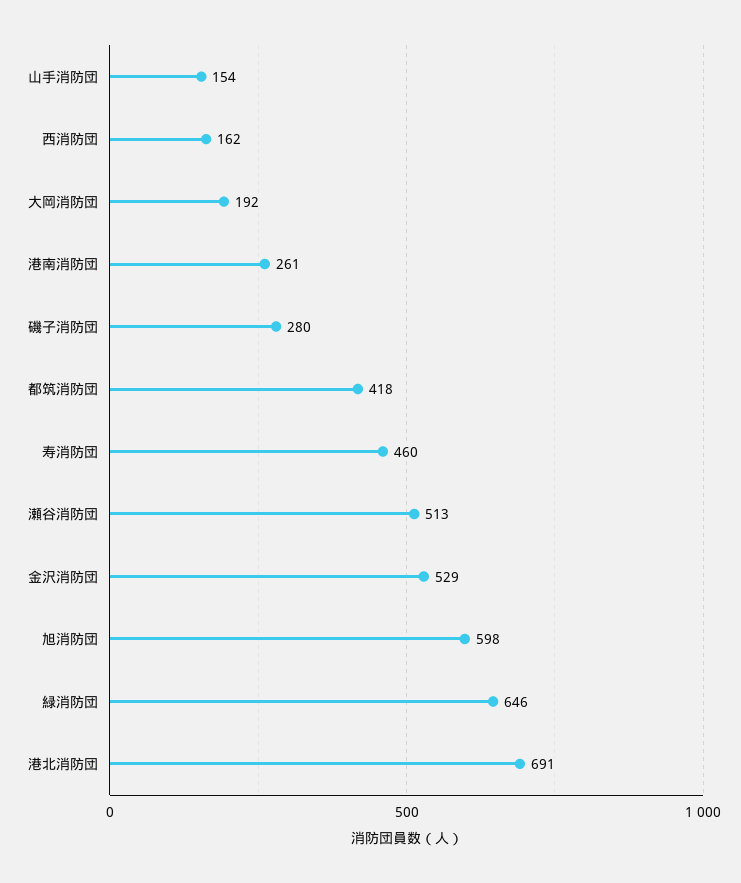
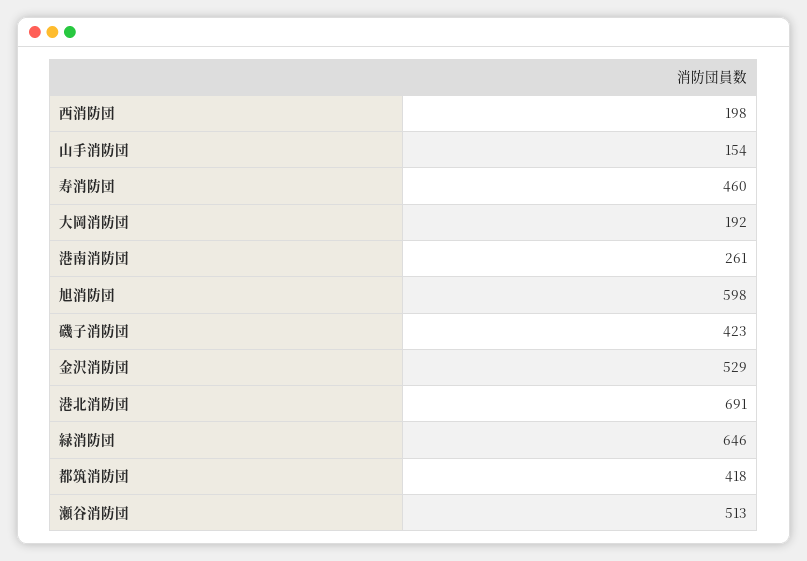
西消防団: 162 -> 198
磯子消防団: 280 -> 423

